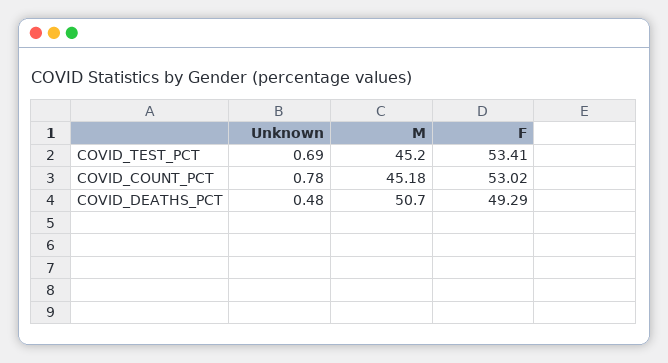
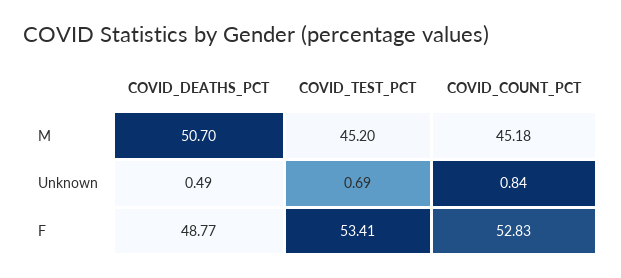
Unknown, COVID_COUNT_PCT: 0.78 -> 0.84
F, COVID_COUNT_PCT: 53.02 -> 52.83
Unknown, COVID_DEATHS_PCT: 0.48 -> 0.49
F, COVID_DEATHS_PCT: 49.29 -> 48.77

